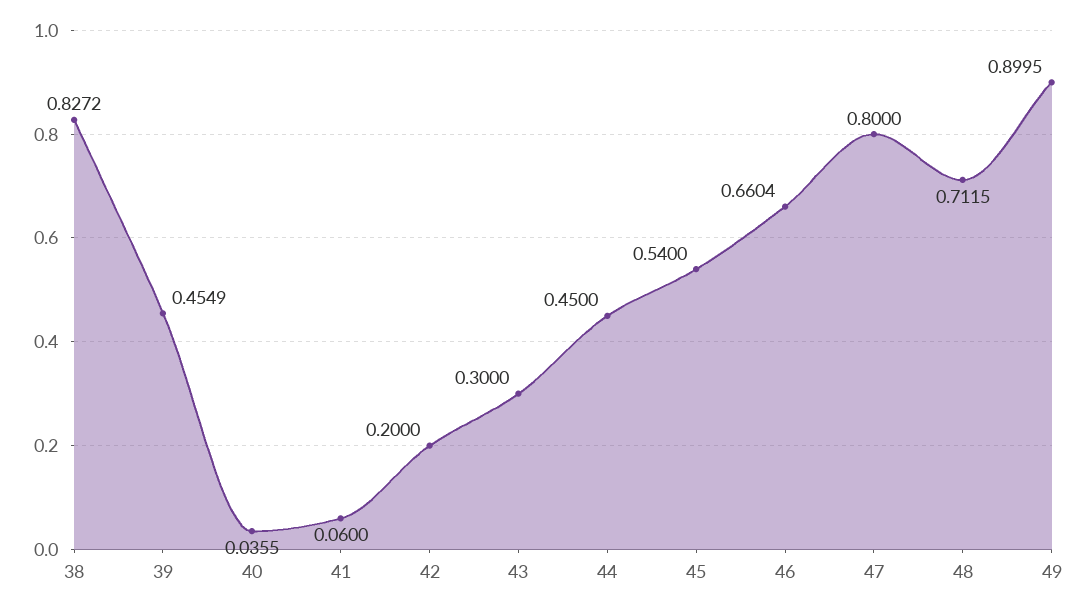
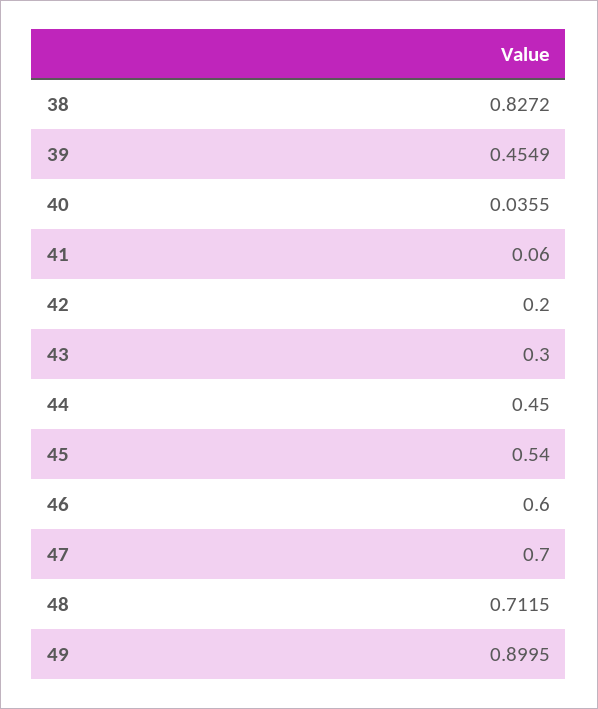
46: 0.6604 -> 0.6
47: 0.8 -> 0.7

